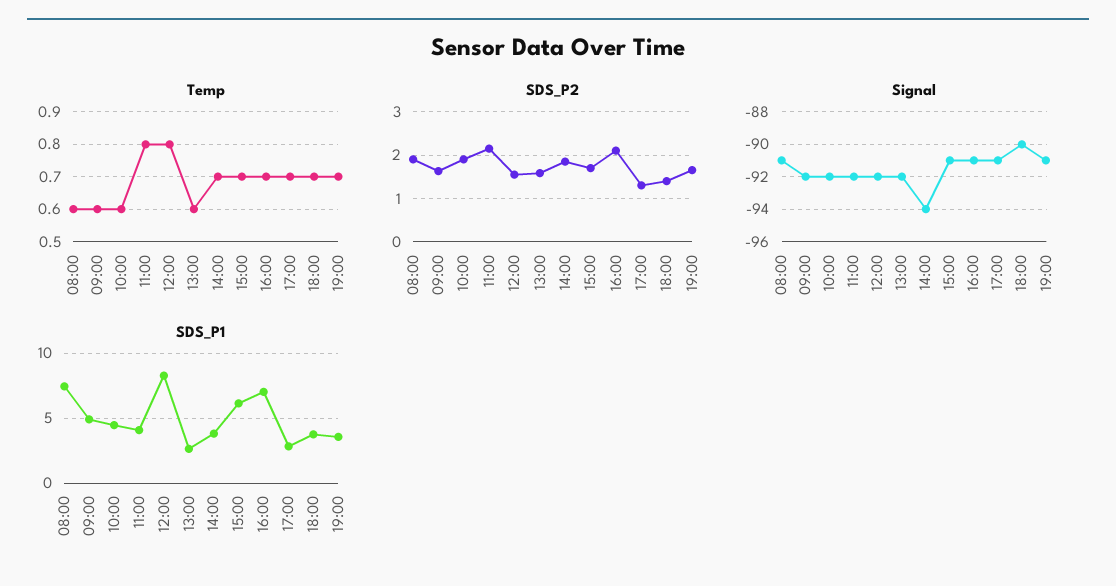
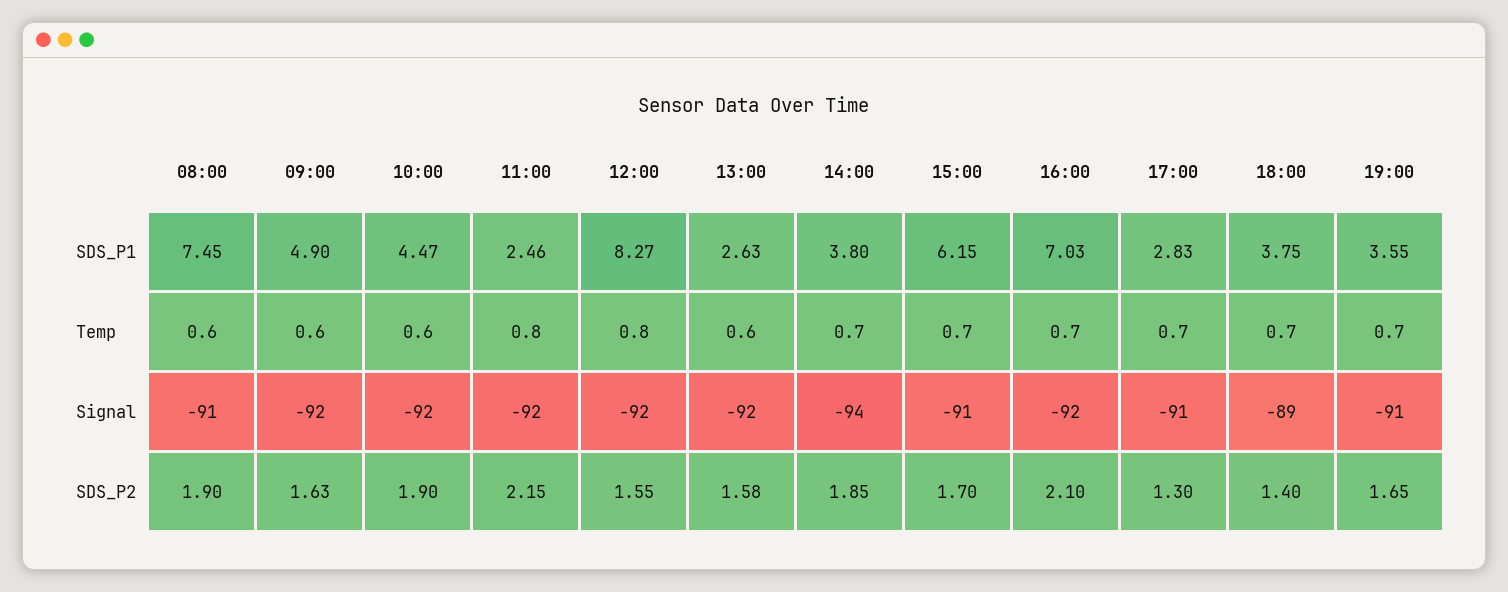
Signal, 16:00: -91 -> -92
Signal, 18:00: -90 -> -89
SDS_P1, 11:00: 4 -> 2.46

